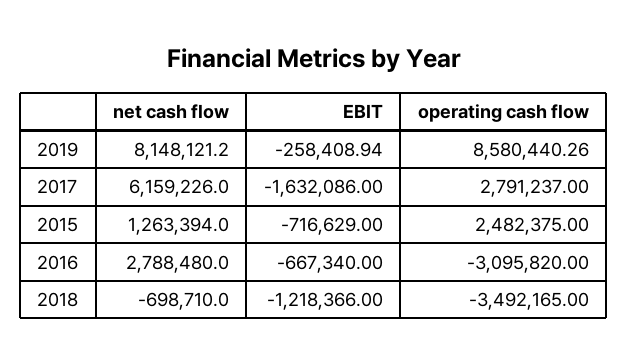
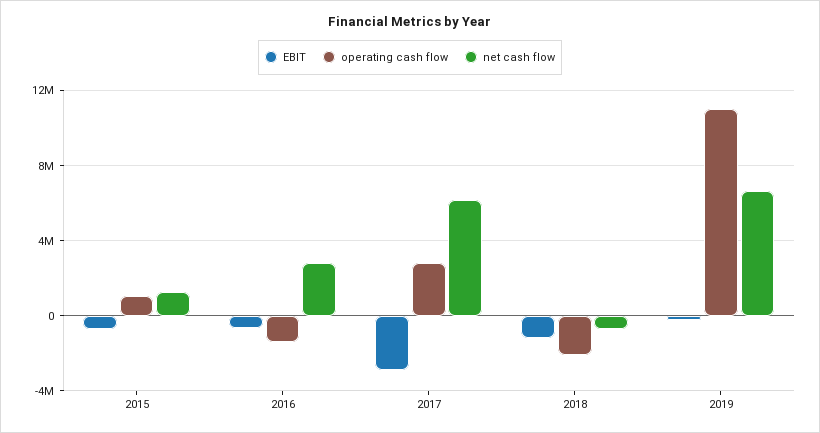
net cash flow, 2019: 8148121.2 -> 6500000
operating cash flow, 2019: 8580440.26 -> 11000000
EBIT, 2017: -1632086 -> -3000000
operating cash flow, 2015: 2482375 -> 1000000
operating cash flow, 2016: -3095820 -> -1500000
operating cash flow, 2018: -3492165 -> -2000000

